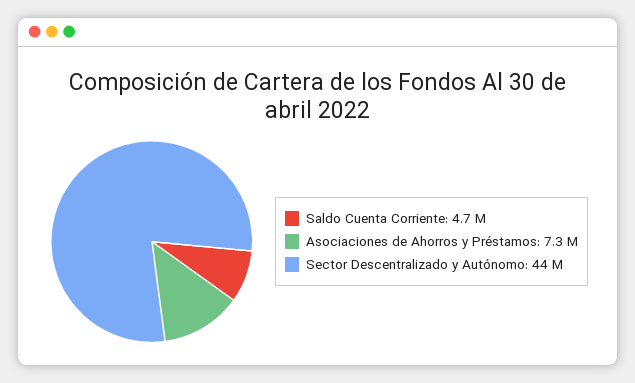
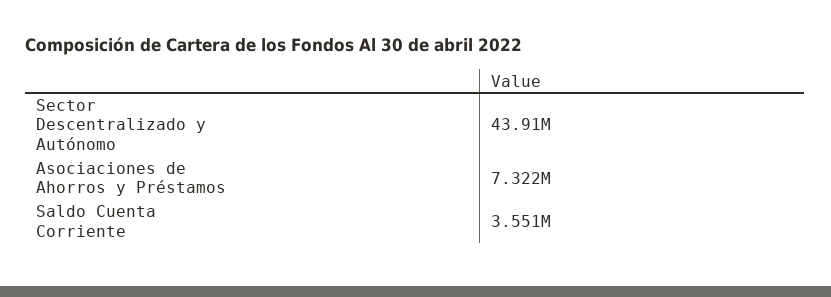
Saldo Cuenta Corriente: 4700000 -> 3551000

